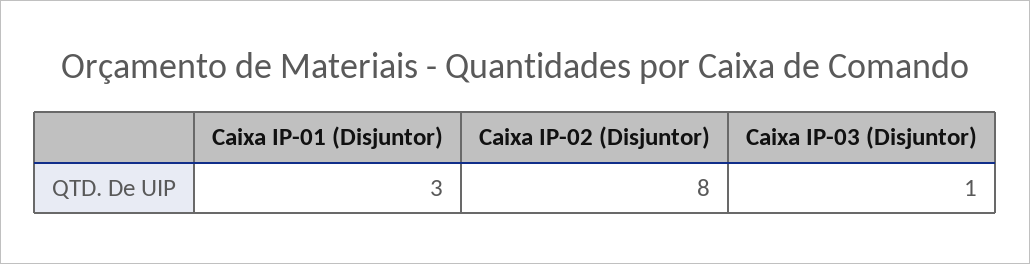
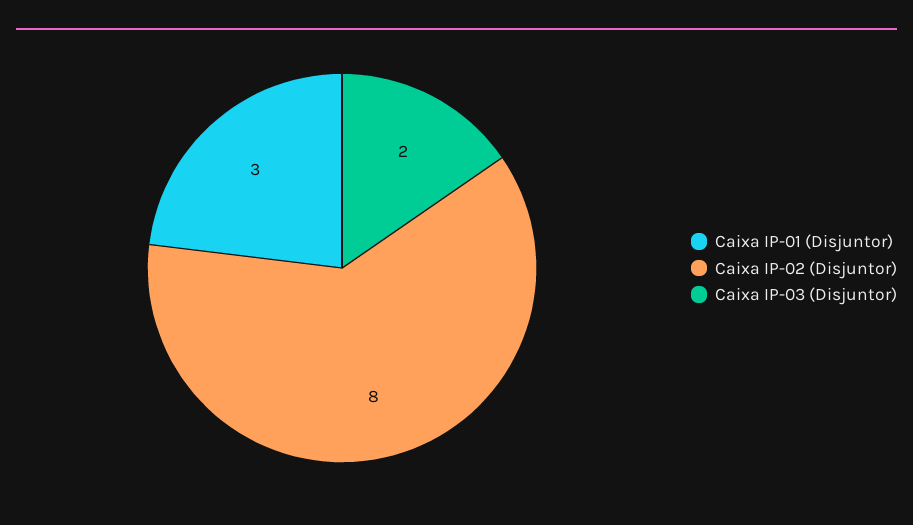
Caixa IP-03 (Disjuntor): 1 -> 2

